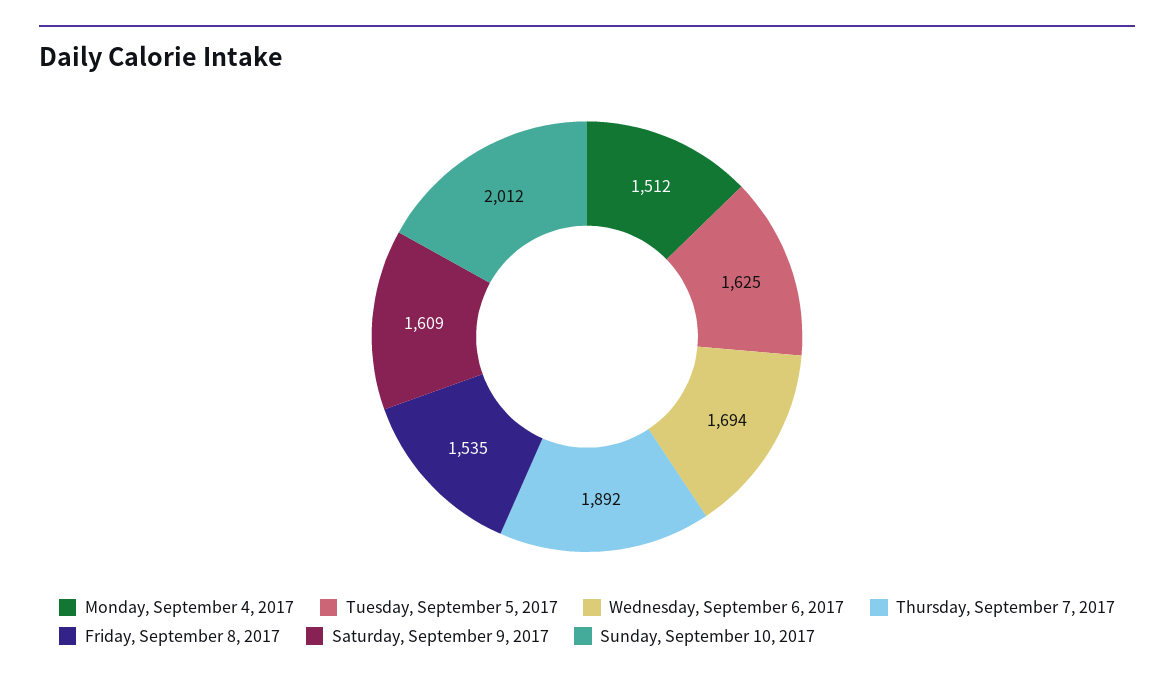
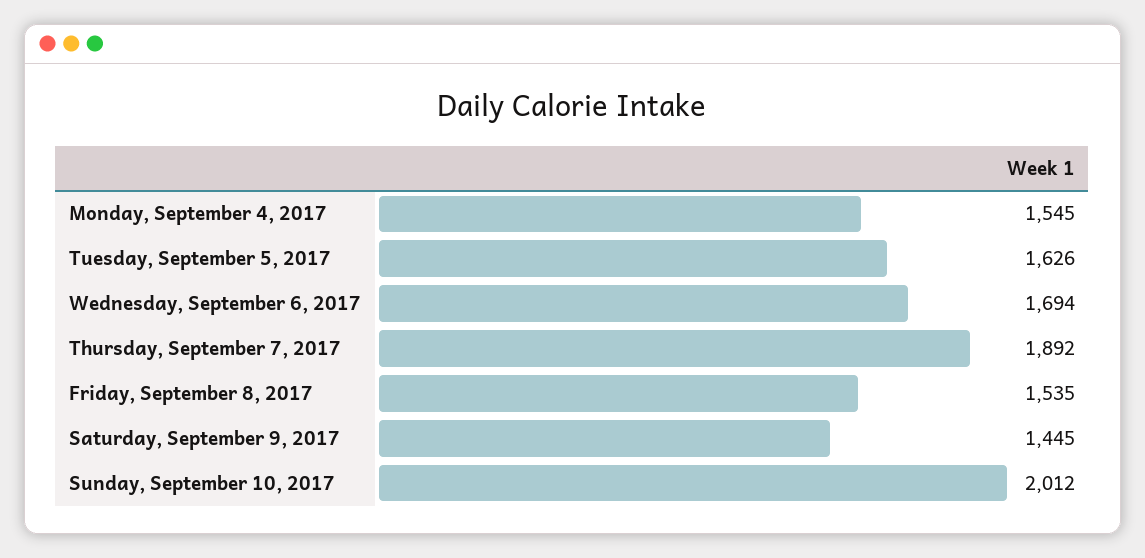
Monday, September 4, 2017: 1512 -> 1545
Tuesday, September 5, 2017: 1625 -> 1626
Saturday, September 9, 2017: 1609 -> 1445

